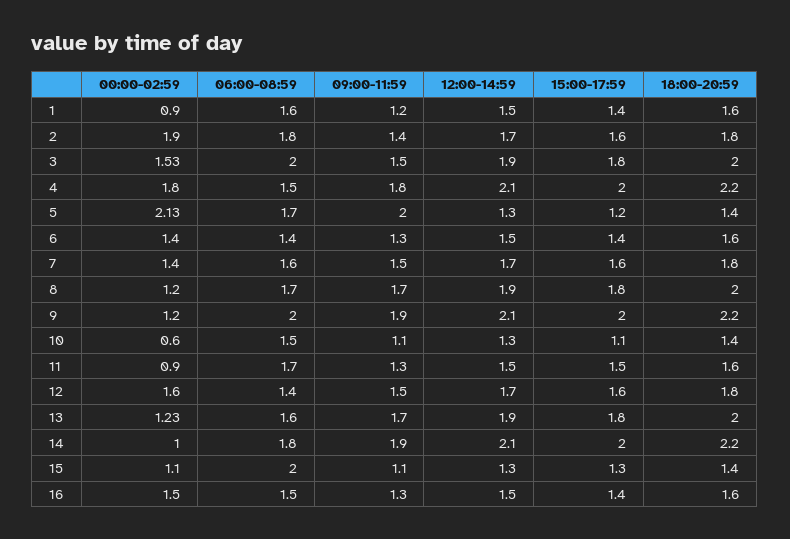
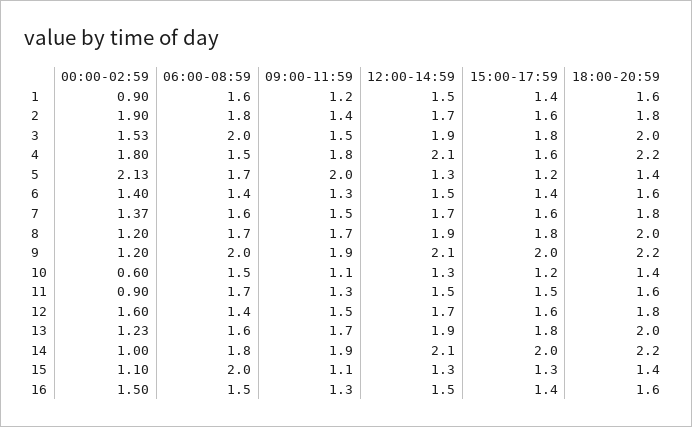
15:00-17:59, 4: 2 -> 1.6
00:00-02:59, 7: 1.4 -> 1.37
15:00-17:59, 10: 1.1 -> 1.2

